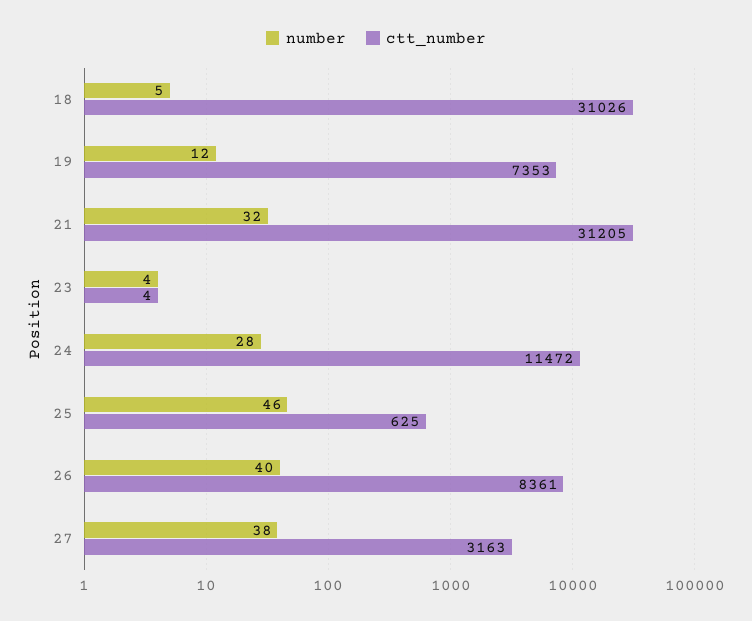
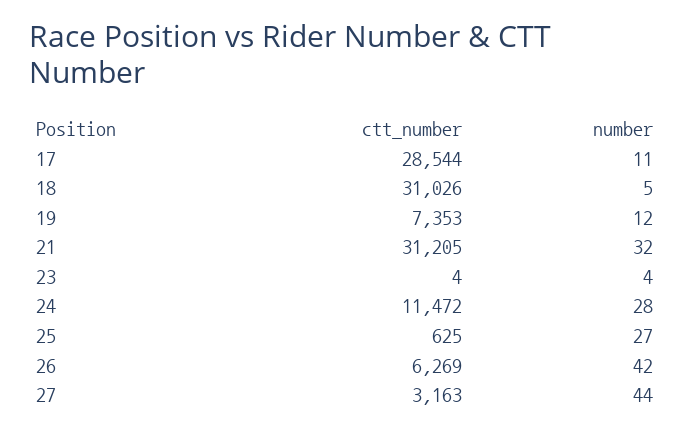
number, 25: 46 -> 27
number, 26: 40 -> 42
ctt_number, 26: 8361 -> 6269
number, 27: 38 -> 44
ctt_number, 17: none -> 28544
number, 17: none -> 11

